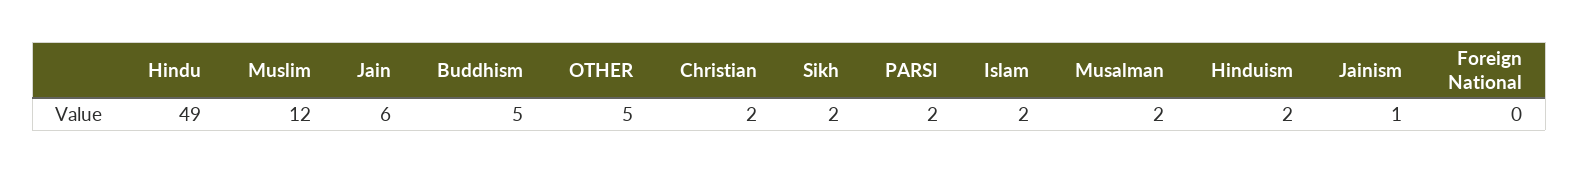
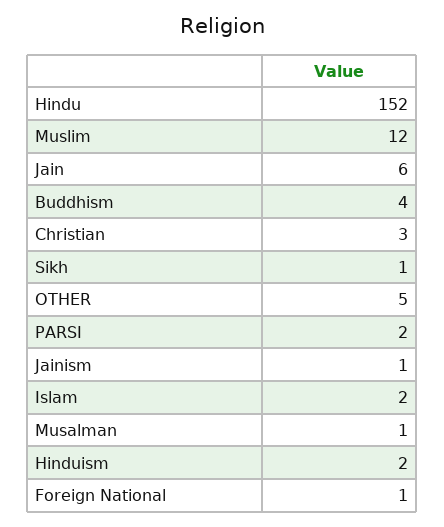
Hindu: 49 -> 152
Buddhism: 5 -> 4
Christian: 2 -> 3
Sikh: 2 -> 1
Musalman: 2 -> 1
Foreign National: 0 -> 1

